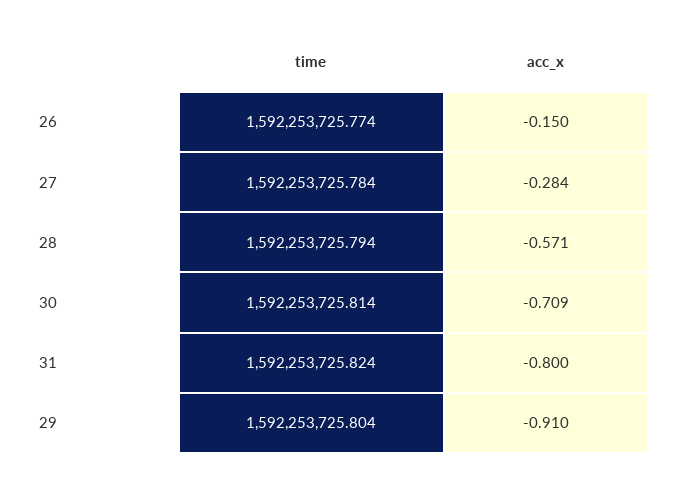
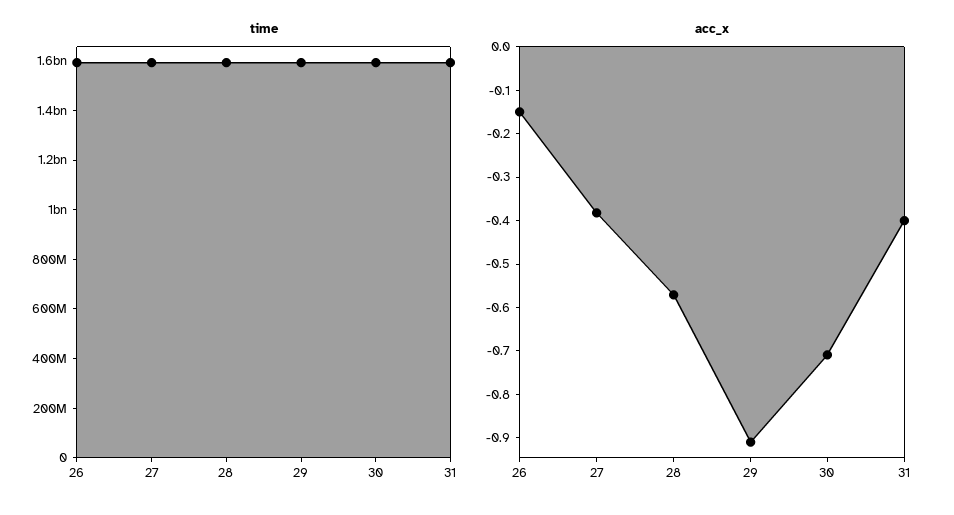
acc_x, 27: -0.284 -> -0.38
acc_x, 31: -0.8 -> -0.4

